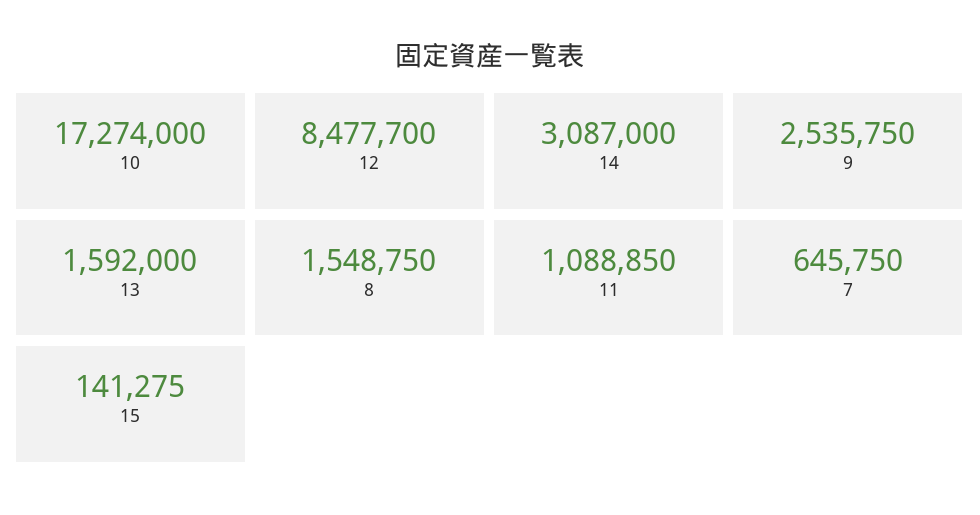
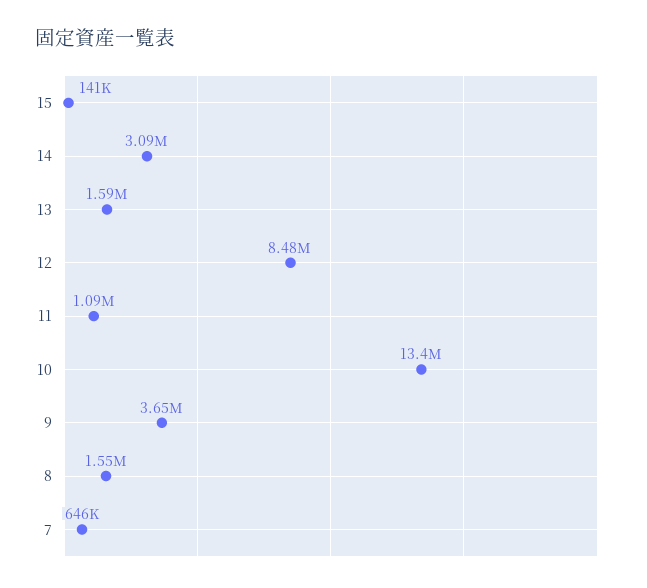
10: 17274000 -> 13400000
9: 2535750 -> 3650000

